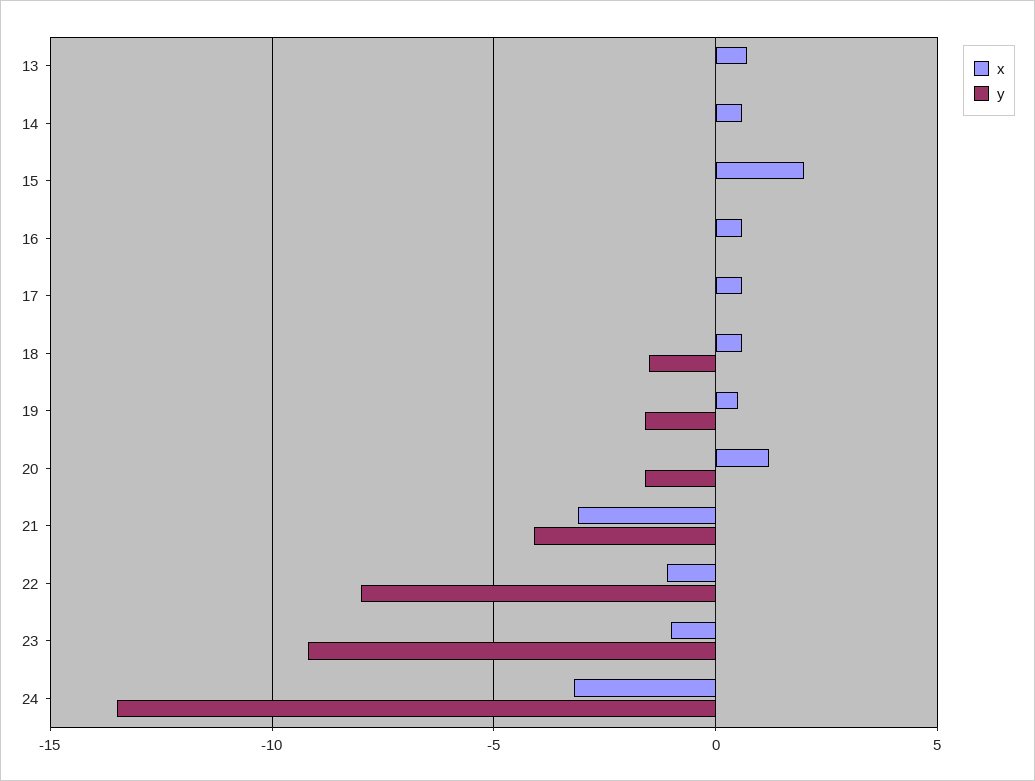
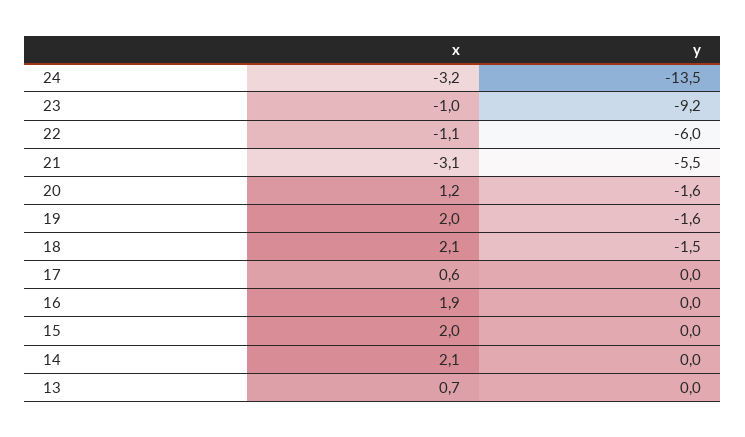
x, 14: 0.5 -> 2.1
x, 16: 0.5 -> 1.9
x, 18: 0.5 -> 2.1
x, 19: 0.5 -> 2
y, 21: -4 -> -5.5
y, 22: -8 -> -6

